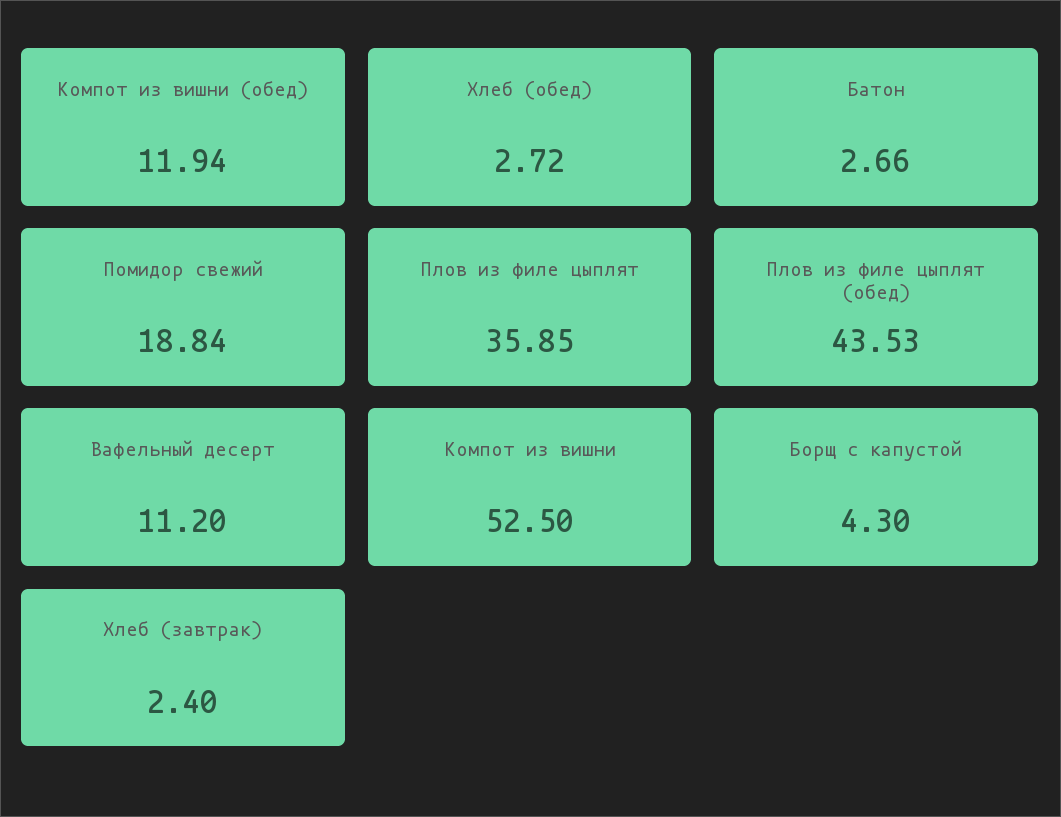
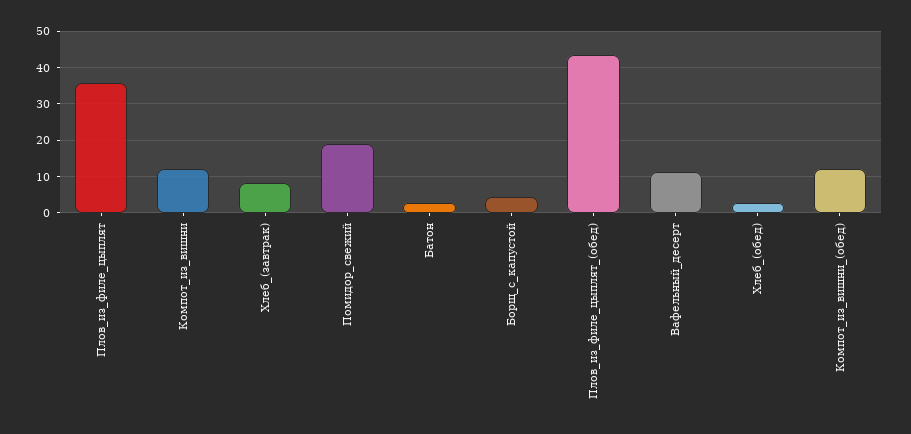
Компот из вишни: 52.5 -> 12
Хлеб (завтрак): 2.4 -> 8

